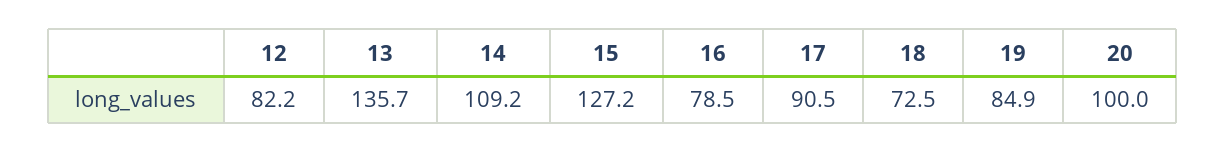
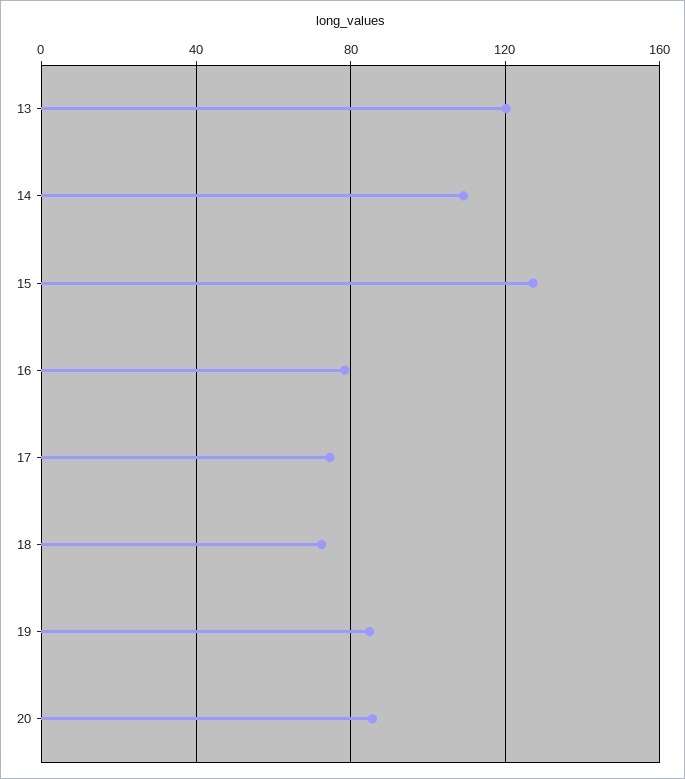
12: 82.2 -> none
13: 135.7 -> 120
17: 90.5 -> 75
20: 100 -> 85

